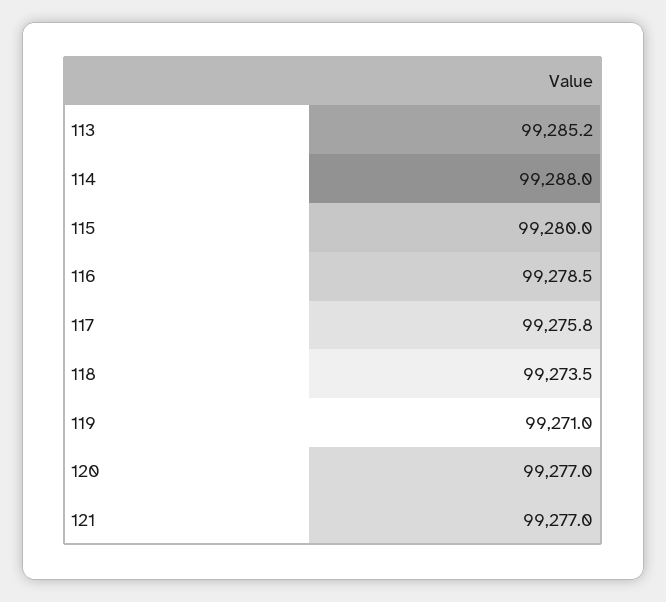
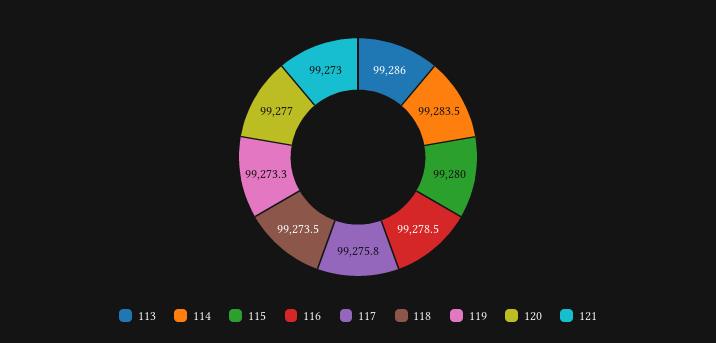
113: 99285.2 -> 99286
114: 99288 -> 99283.5
119: 99271 -> 99273.3
121: 99277 -> 99273

